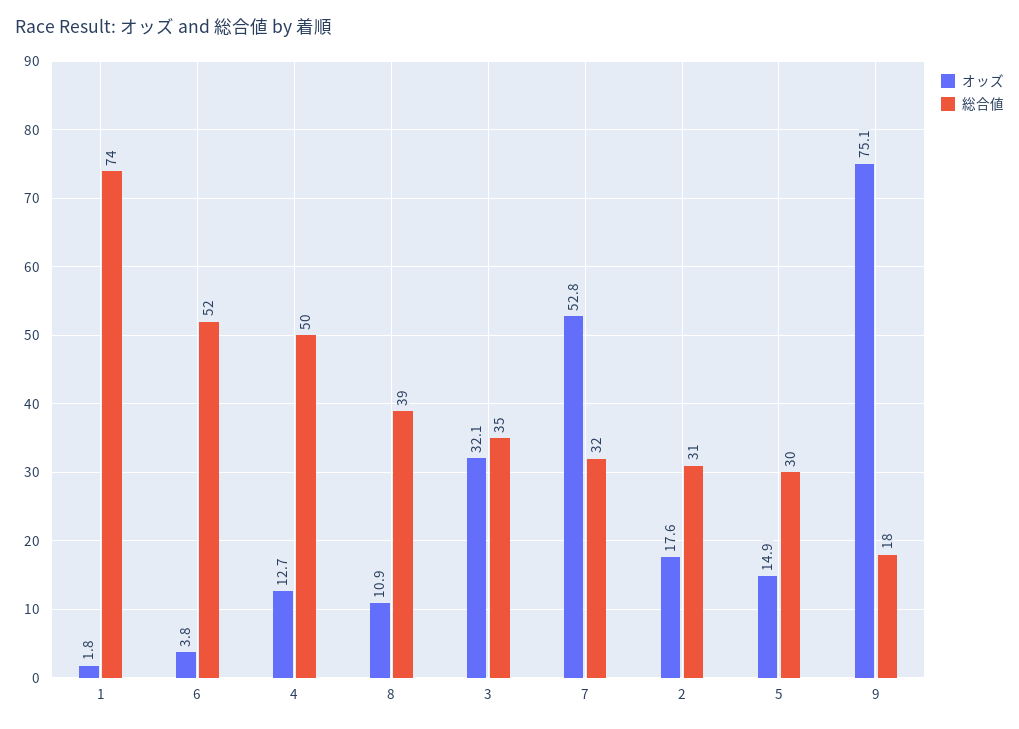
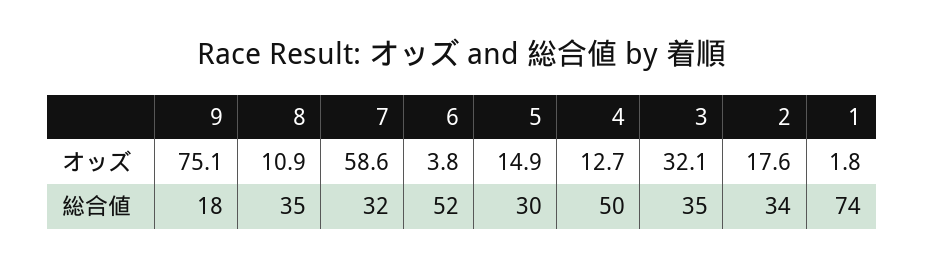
総合値, 8: 39 -> 35
オッズ, 7: 52.8 -> 58.6
総合値, 2: 31 -> 34

